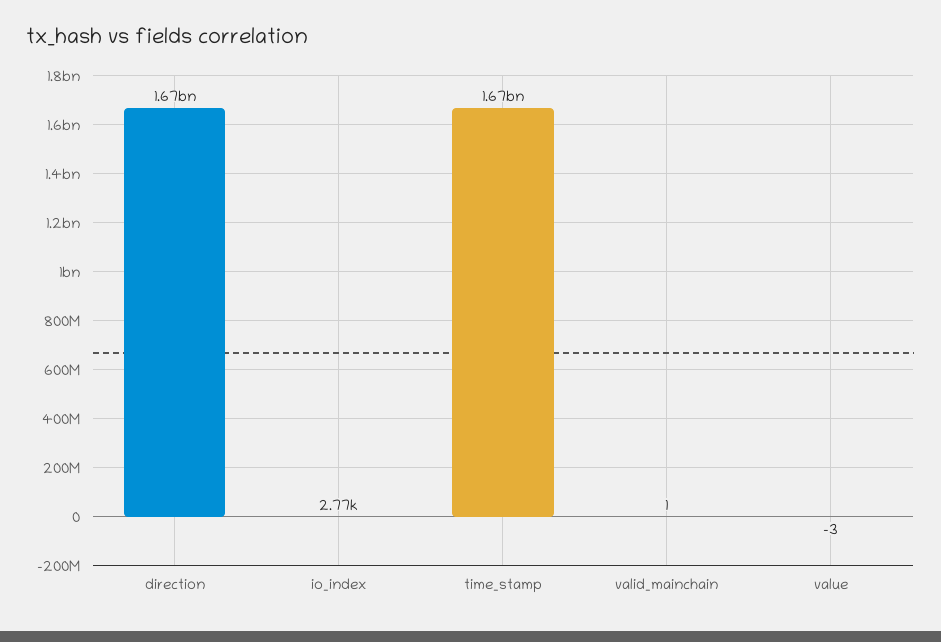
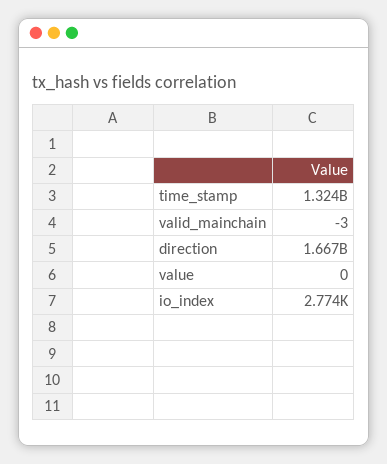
time_stamp: 1670000000 -> 1324000000
valid_mainchain: 1 -> -3
value: -3 -> 0

